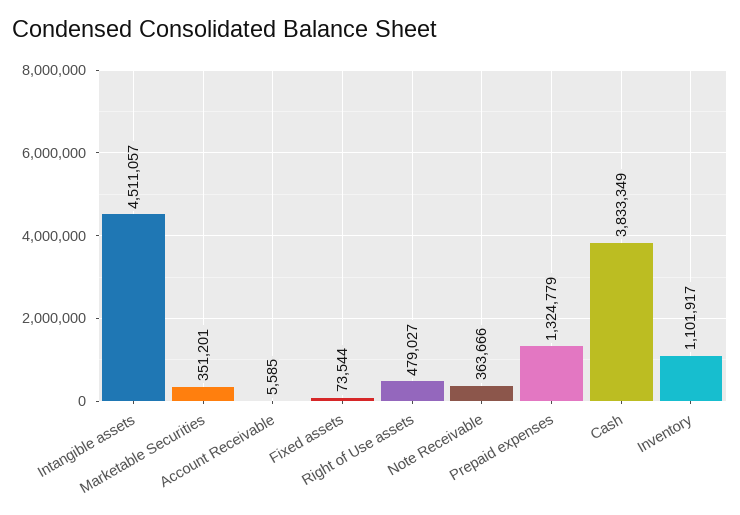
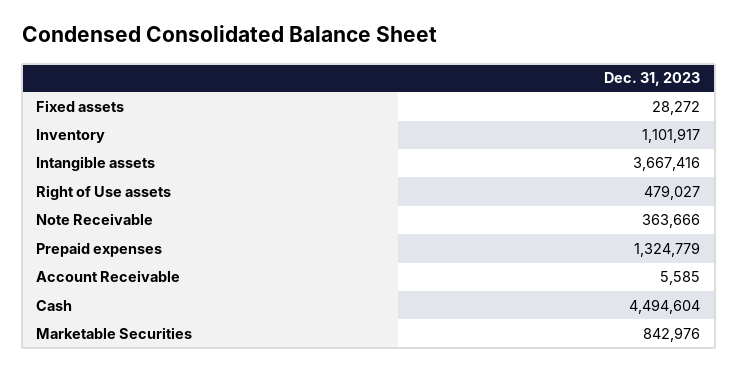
Intangible assets: 4511057 -> 3667416
Marketable Securities: 351201 -> 842976
Fixed assets: 73544 -> 28272
Cash: 3833349 -> 4494604

